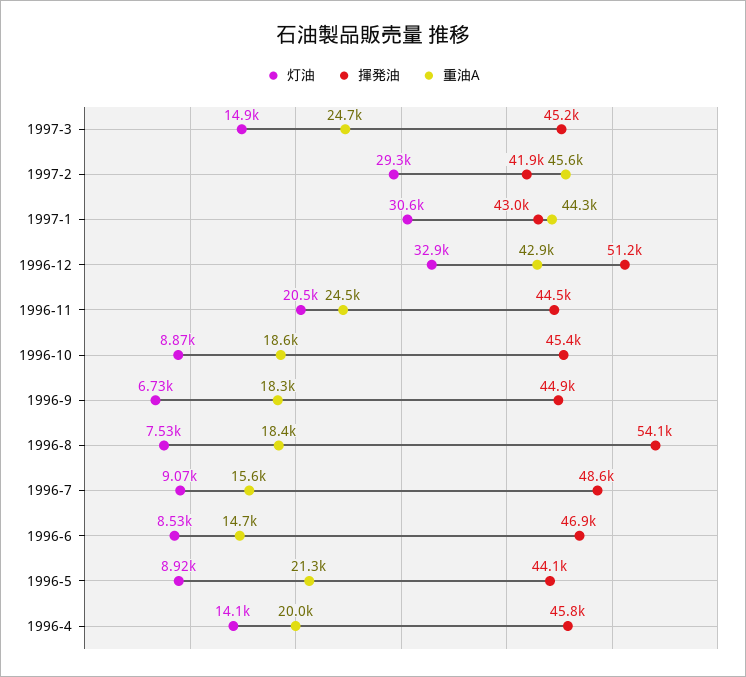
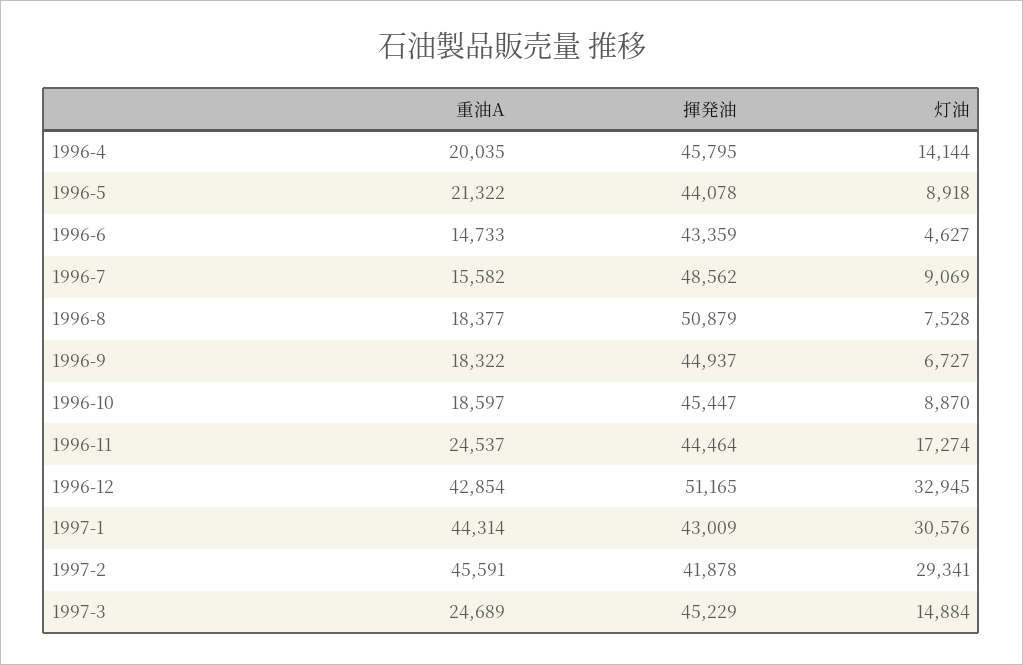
灯油, 1996-11: 20500 -> 17274
揮発油, 1996-8: 54100 -> 50879
灯油, 1996-6: 8530 -> 4627
揮発油, 1996-6: 46900 -> 43359

